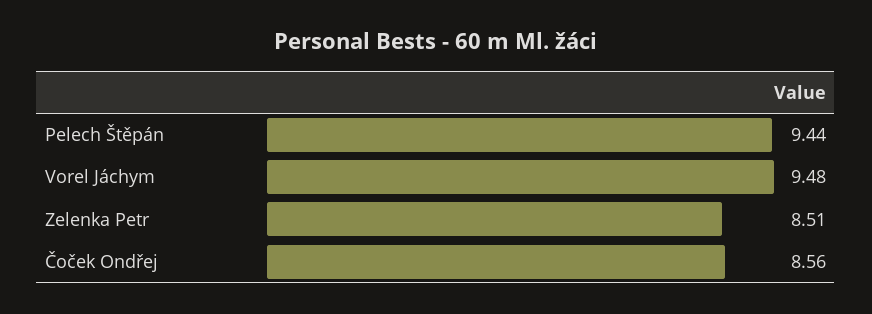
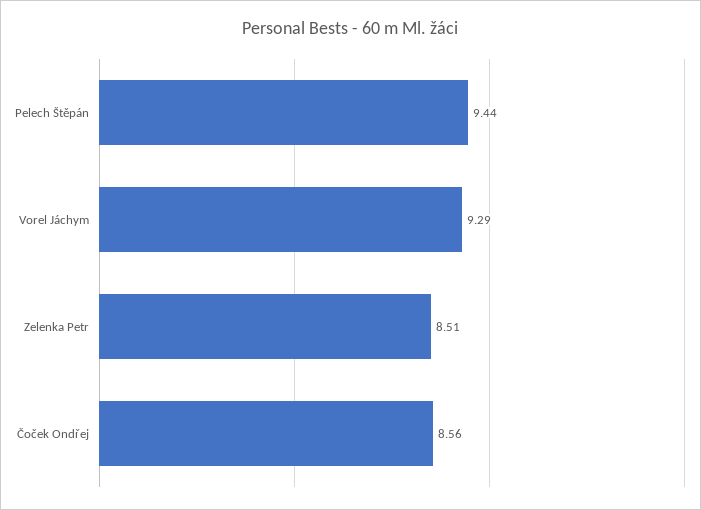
Vorel Jáchym: 9.48 -> 9.29

